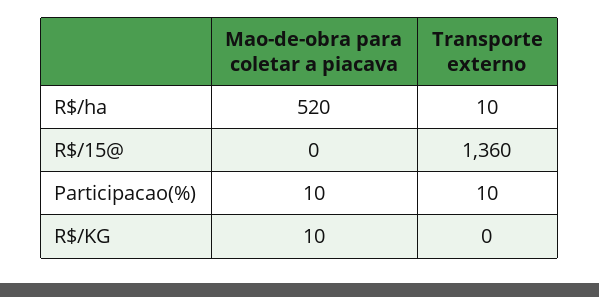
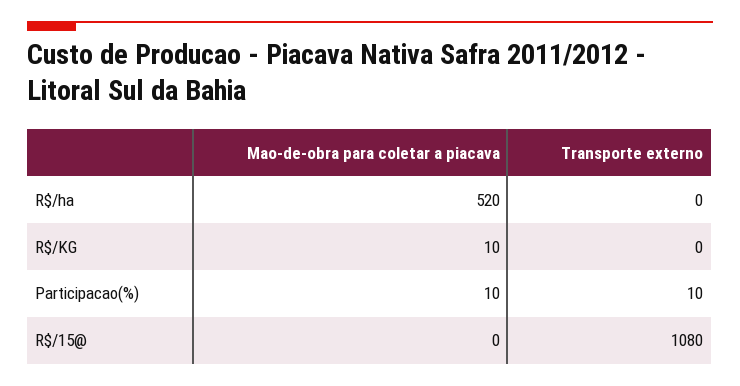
Transporte externo, R$/ha: 10 -> 0
Transporte externo, R$/15@: 1360 -> 1080

